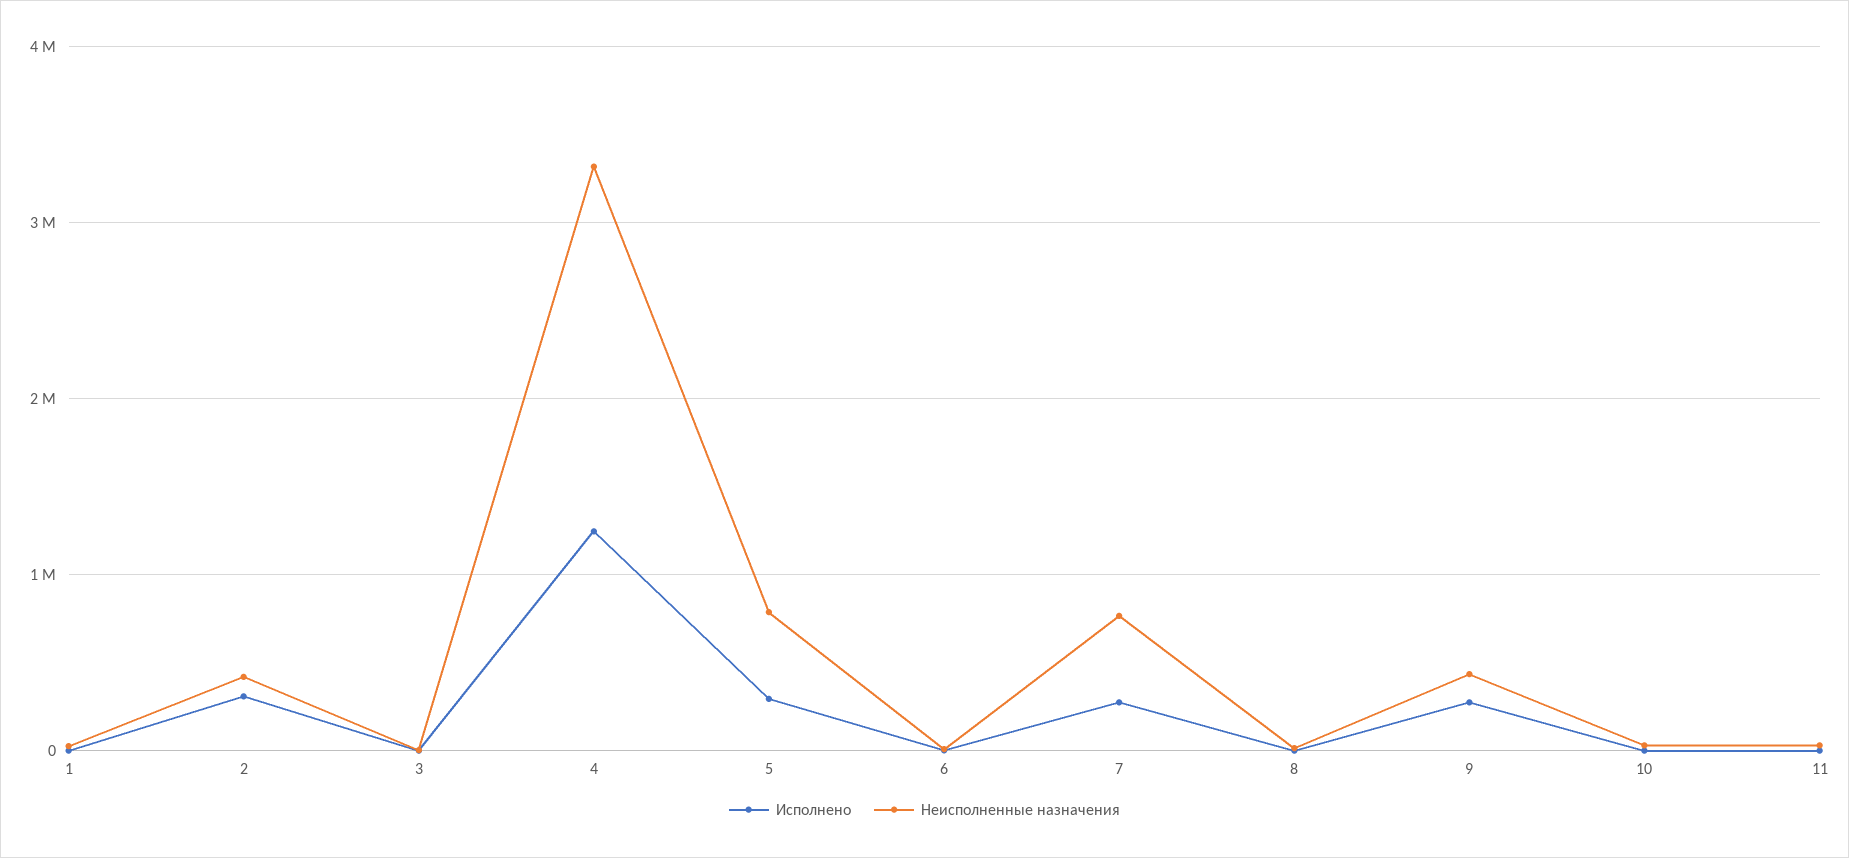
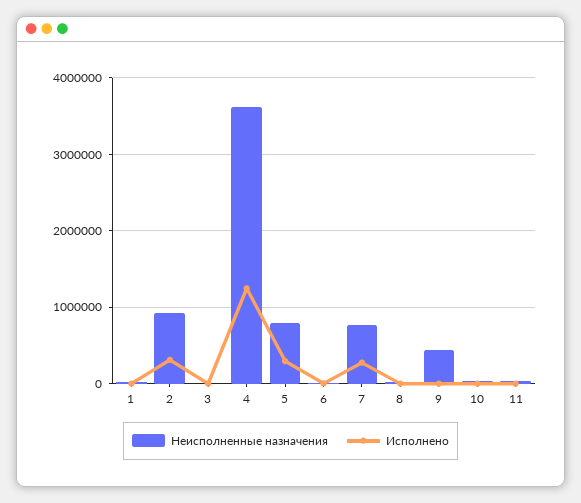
Неисполненные назначения, 2: 400000 -> 900000
Неисполненные назначения, 4: 3300000 -> 3600000
Исполнено, 9: 300000 -> 0

